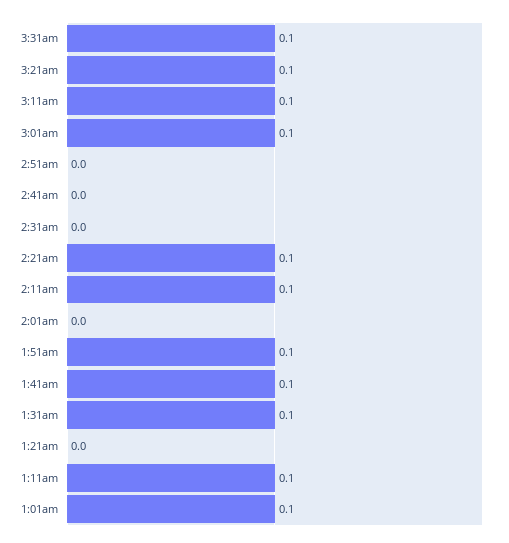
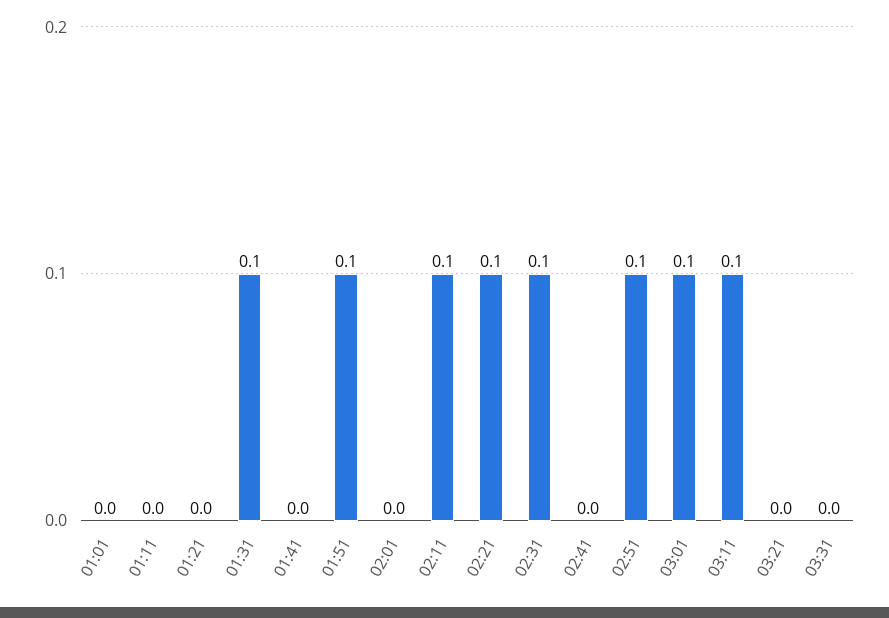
3:31am: 0.1 -> 0
3:21am: 0.1 -> 0
2:51am: 0 -> 0.1
2:31am: 0 -> 0.1
1:41am: 0.1 -> 0
1:11am: 0.1 -> 0
1:01am: 0.1 -> 0

